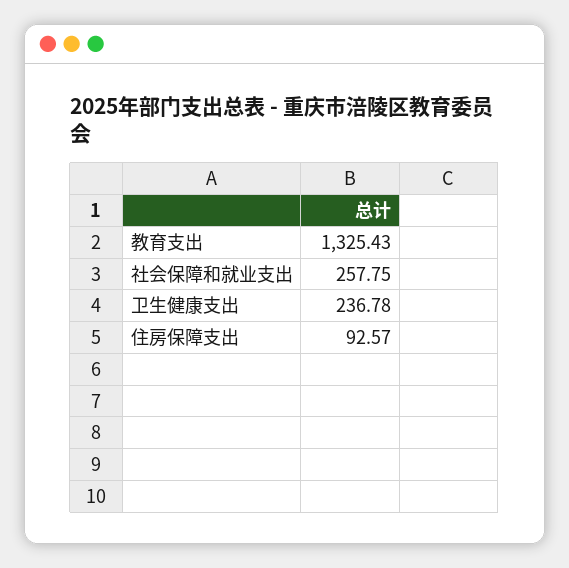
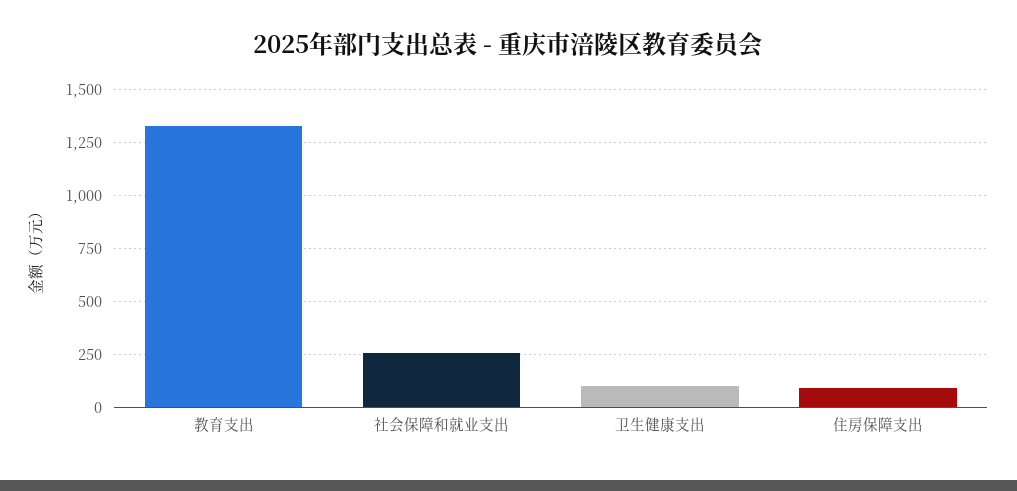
卫生健康支出: 236.78 -> 100

